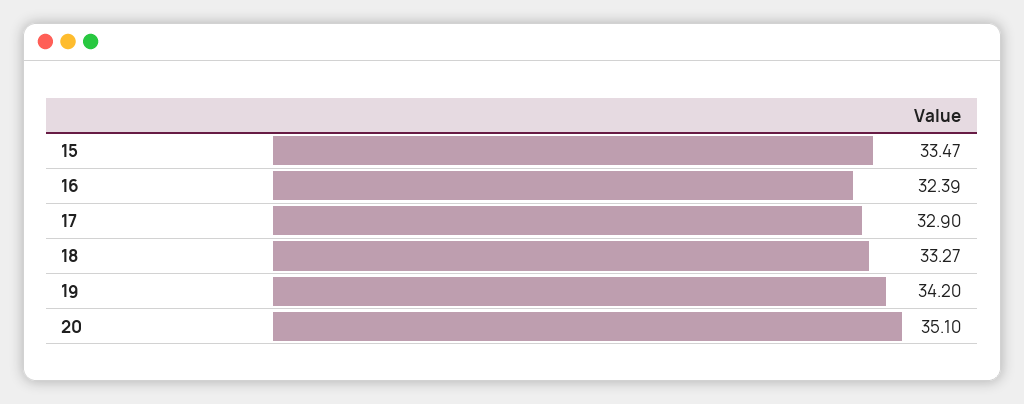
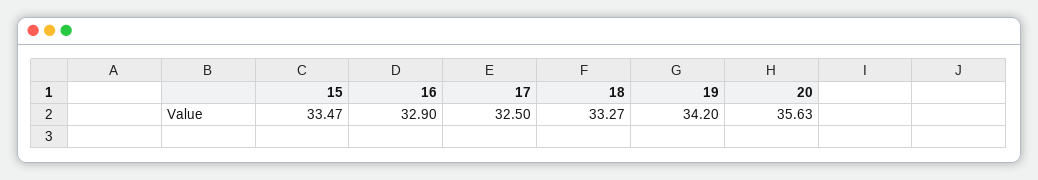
16: 32.39 -> 32.9
17: 32.9 -> 32.5
20: 35.1 -> 35.63

